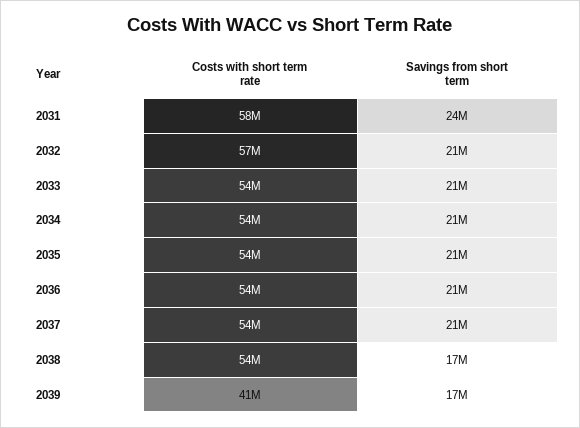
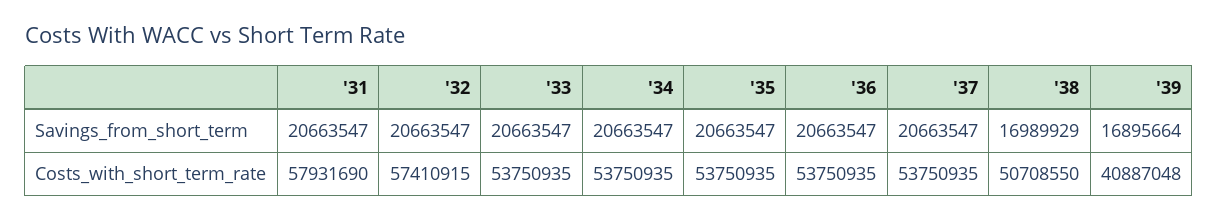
Savings from short term, 2031: 24000000 -> 20663547
Costs with short term rate, 2038: 54000000 -> 50708550

